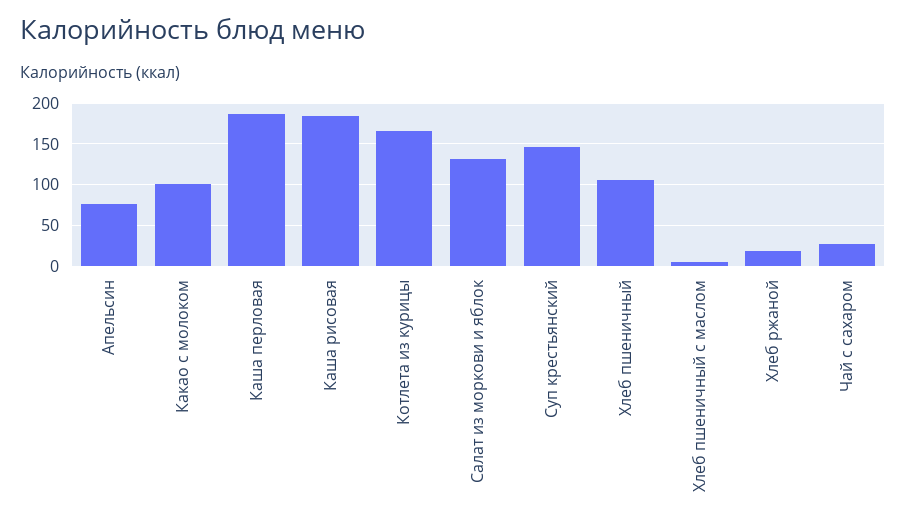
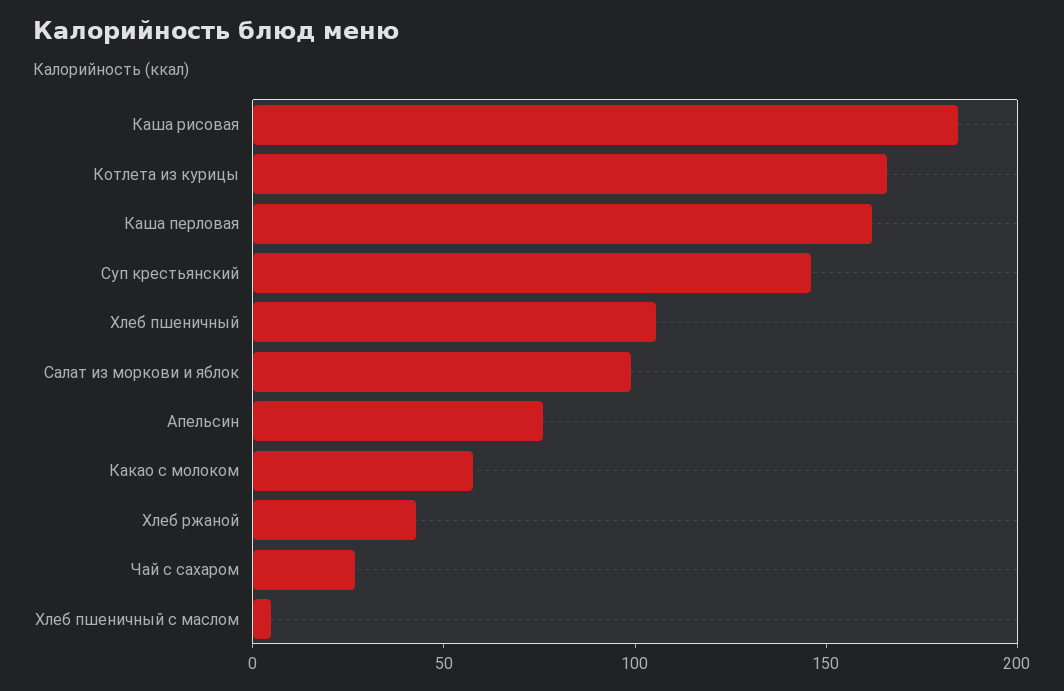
Какао с молоком: 100 -> 60
Каша перловая: 190 -> 160
Салат из моркови и яблок: 130 -> 100
Хлеб ржаной: 20 -> 40

